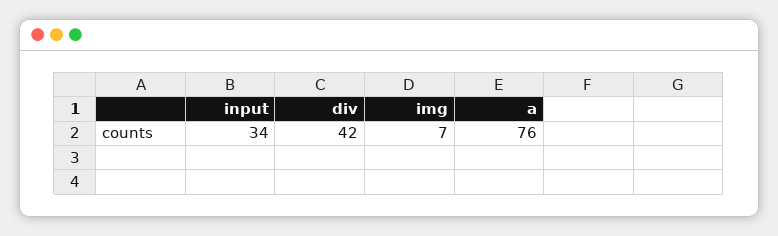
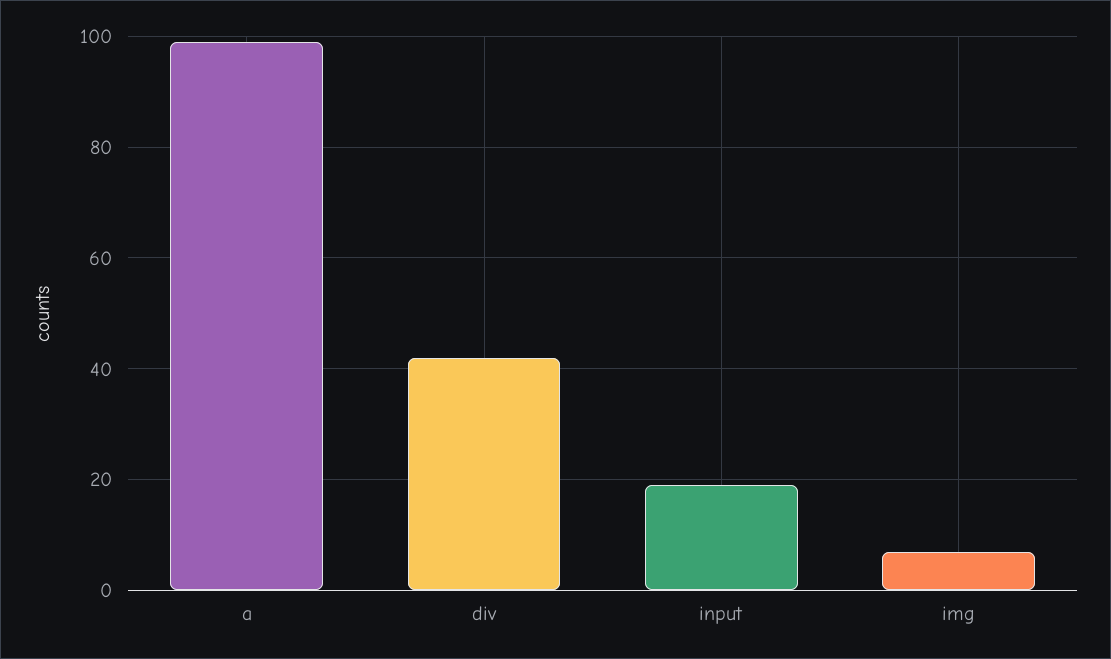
input: 34 -> 20
a: 76 -> 100

